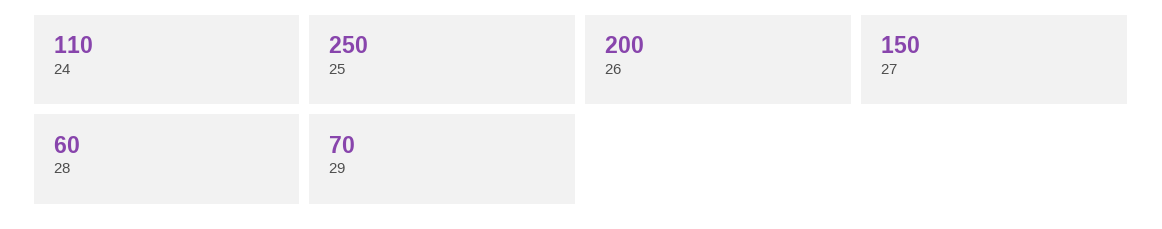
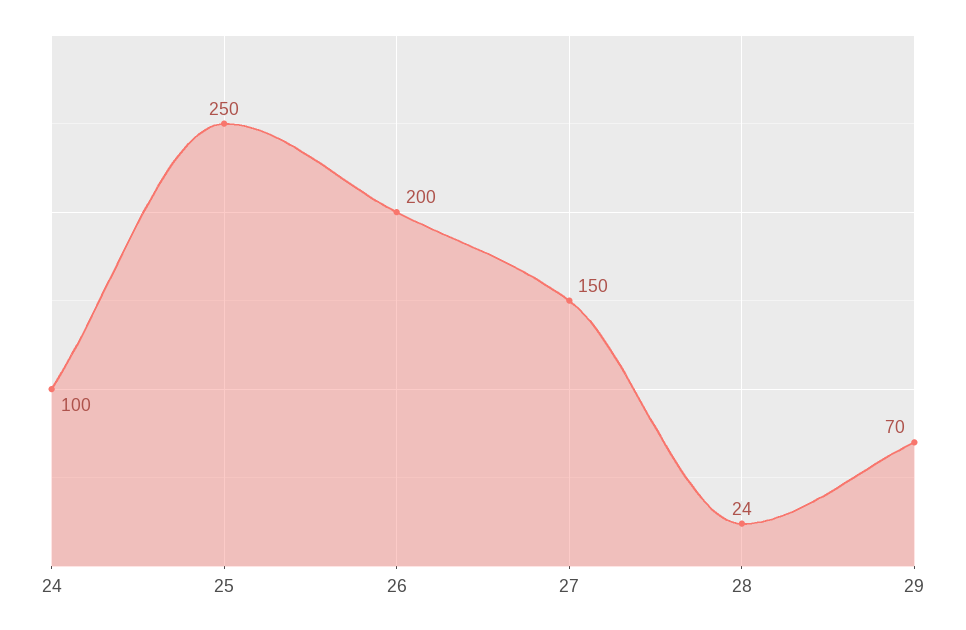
24: 110 -> 100
28: 60 -> 24

